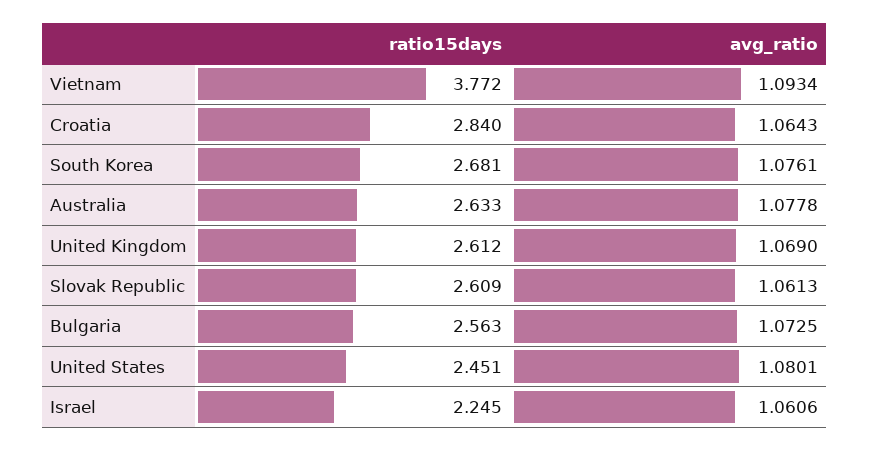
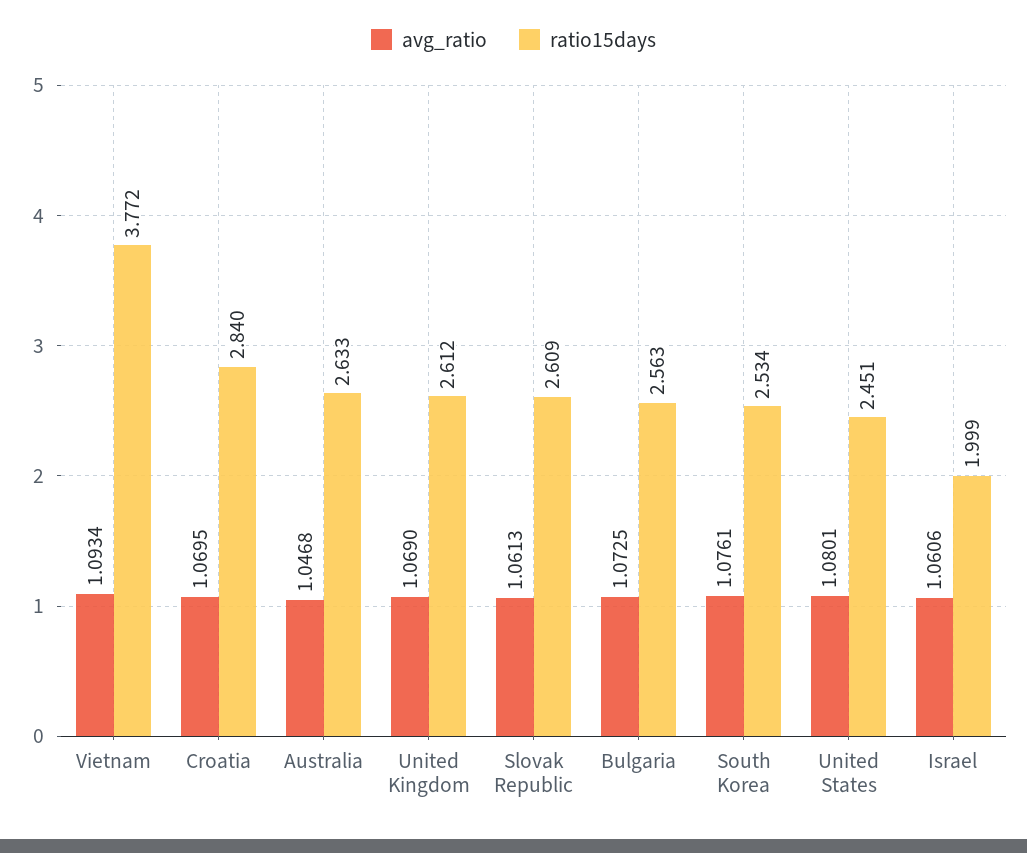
avg_ratio, Croatia: 1.0643 -> 1.0695
ratio15days, South Korea: 2.681 -> 2.534
avg_ratio, Australia: 1.0778 -> 1.0468
ratio15days, Israel: 2.245 -> 1.999

